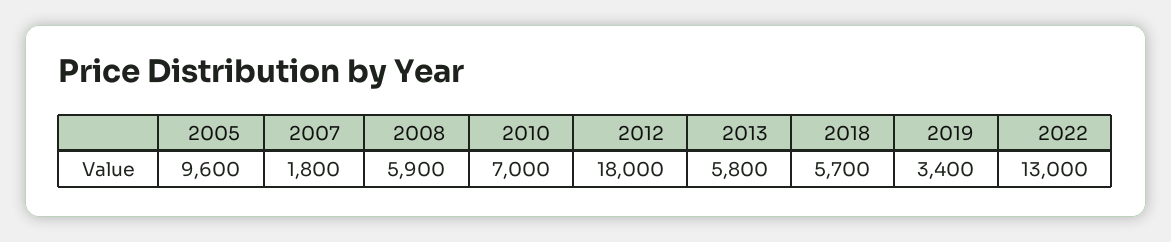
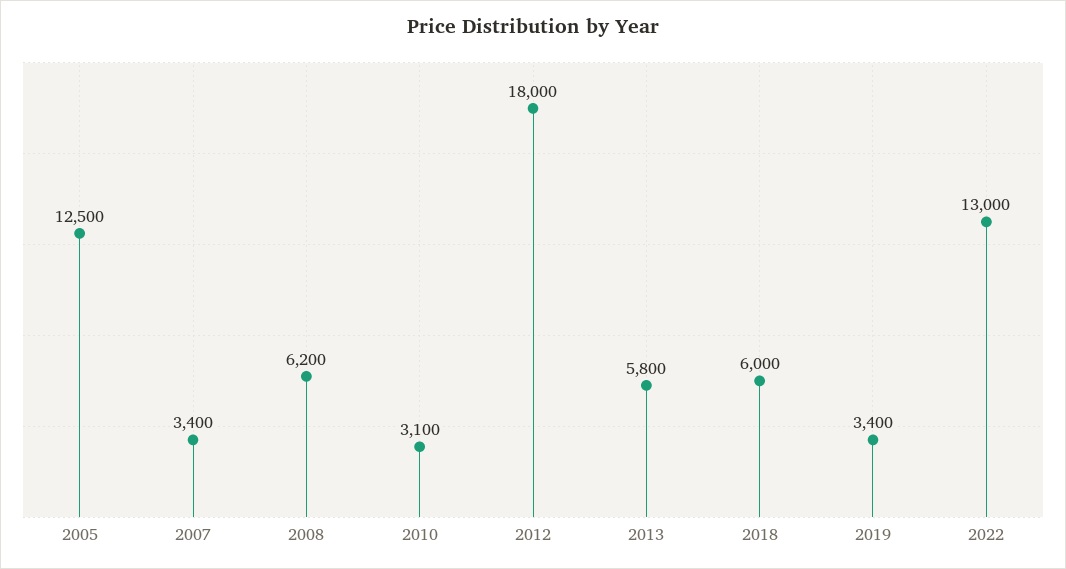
2005: 9600 -> 12500
2007: 1800 -> 3400
2008: 5900 -> 6200
2010: 7000 -> 3100
2018: 5700 -> 6000

